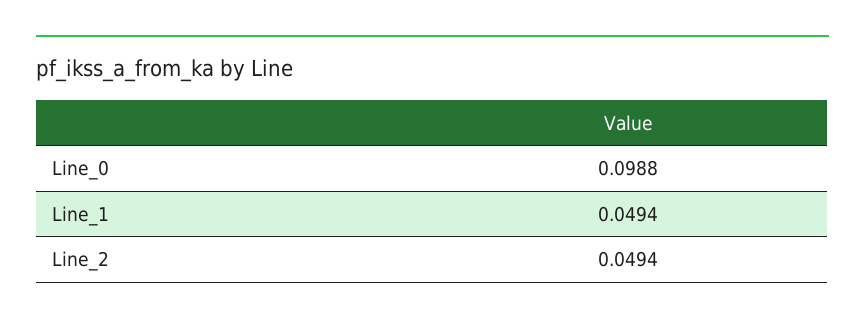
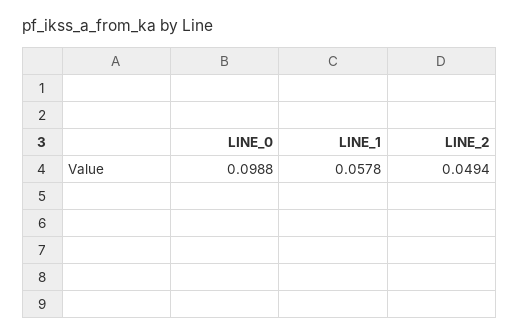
Line_1: 0.0494 -> 0.0578

